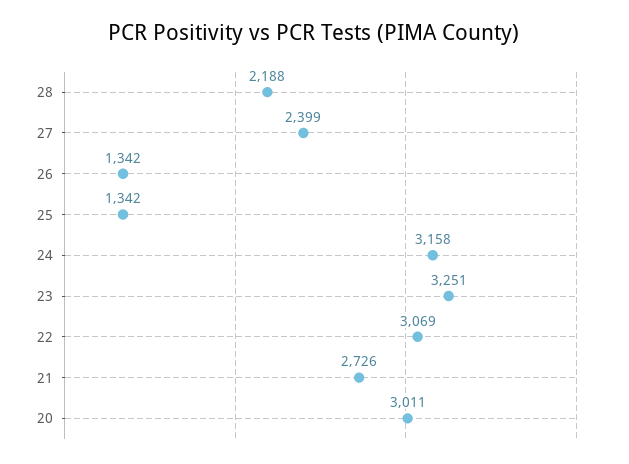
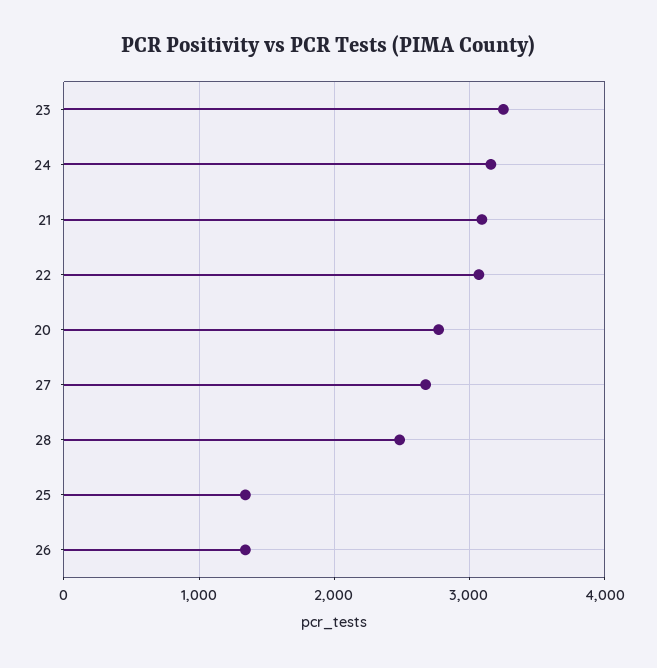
28: 2188 -> 2500
27: 2399 -> 2700
21: 2726 -> 3100
20: 3011 -> 2800

